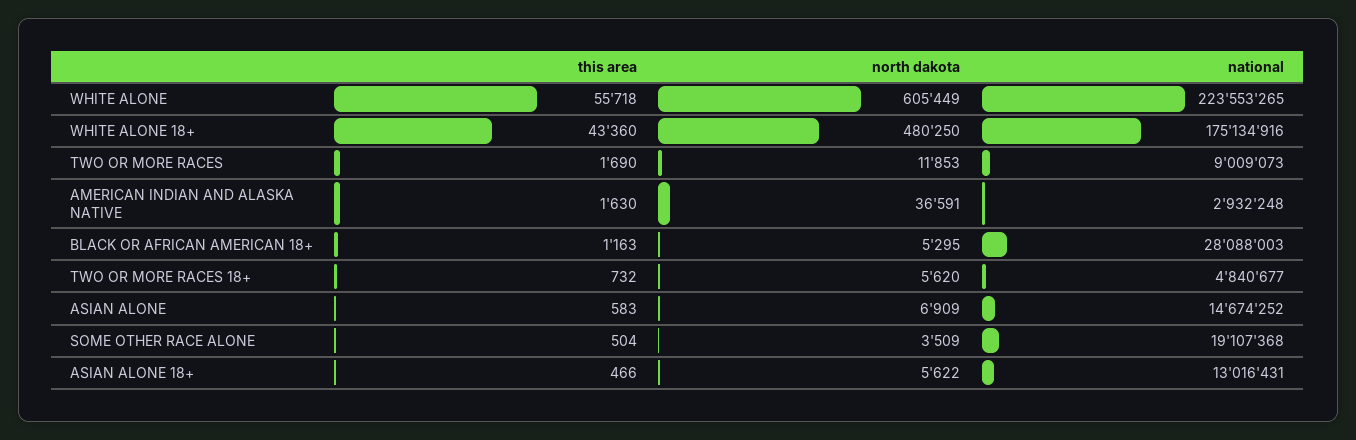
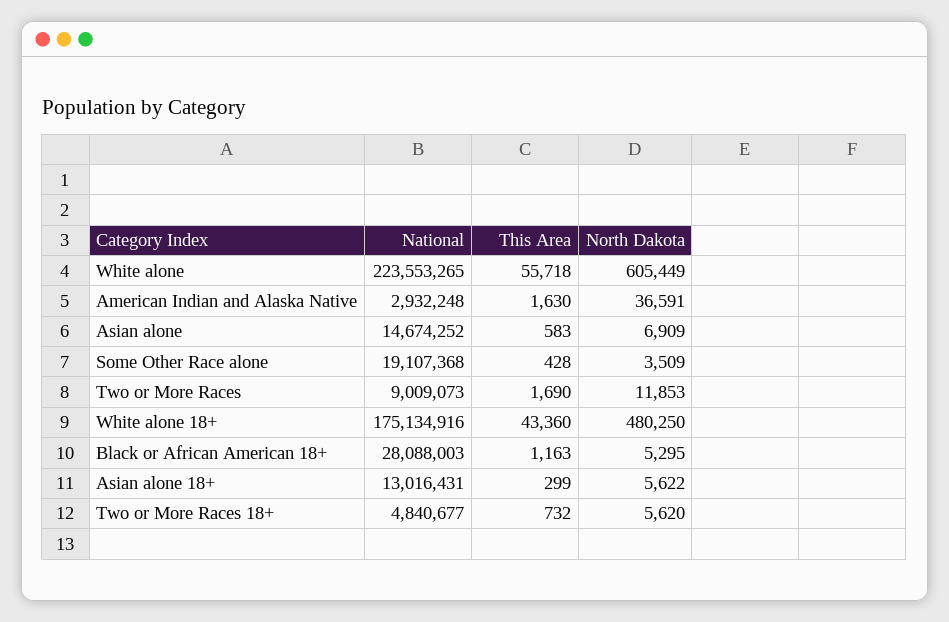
this area, SOME OTHER RACE ALONE: 504 -> 428
this area, ASIAN ALONE 18+: 466 -> 299

